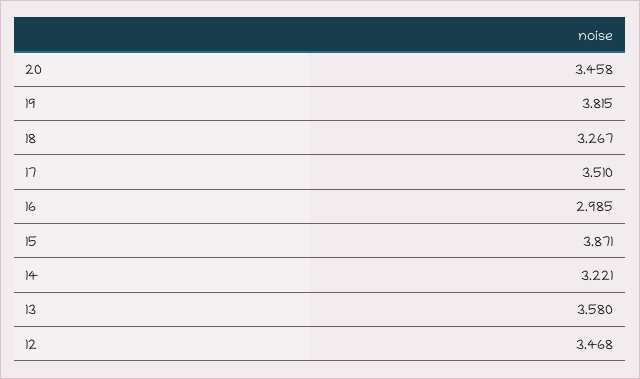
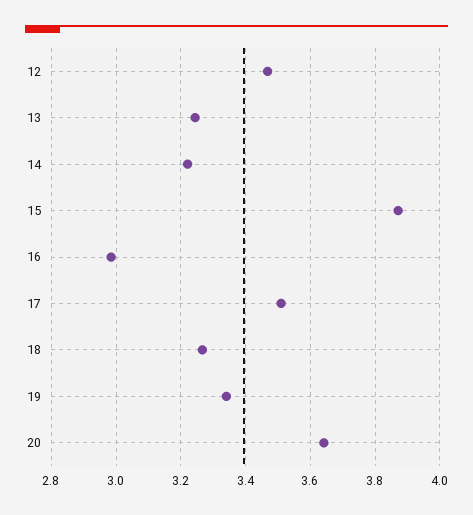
20: 3.458 -> 3.64
19: 3.815 -> 3.34
13: 3.58 -> 3.24

